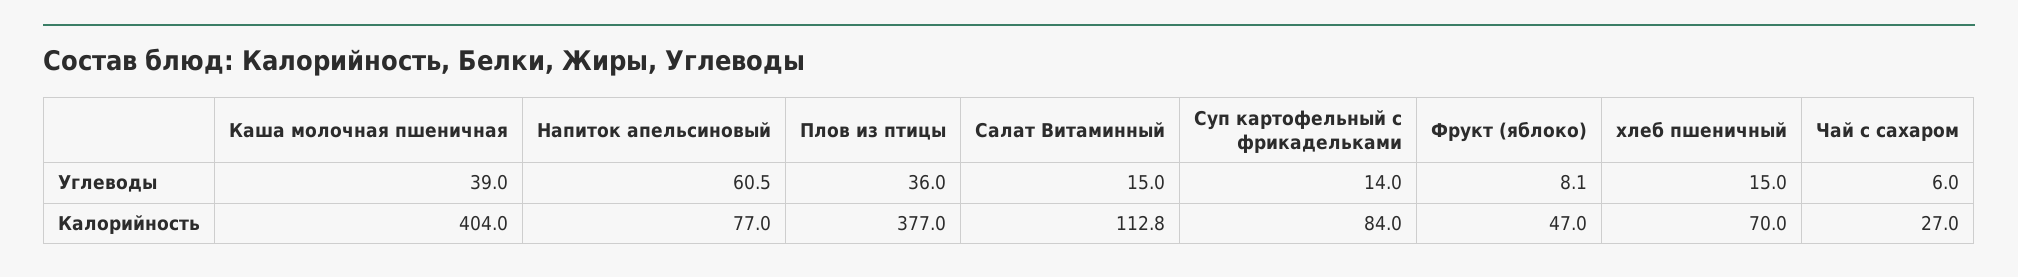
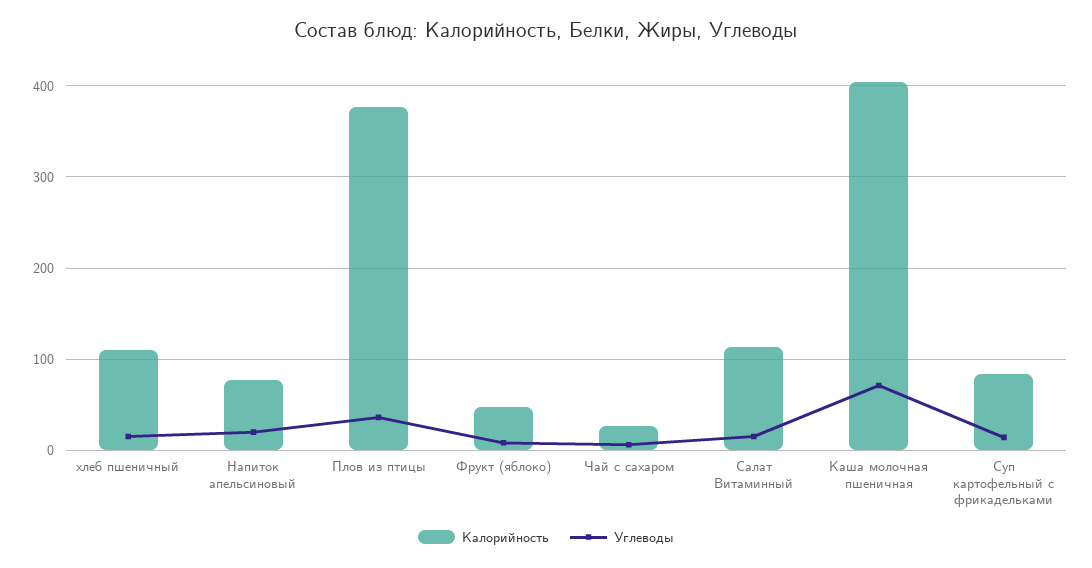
Углеводы, Каша молочная пшеничная: 39 -> 70
Углеводы, Напиток апельсиновый: 60.5 -> 20
Калорийность, хлеб пшеничный: 70 -> 110

